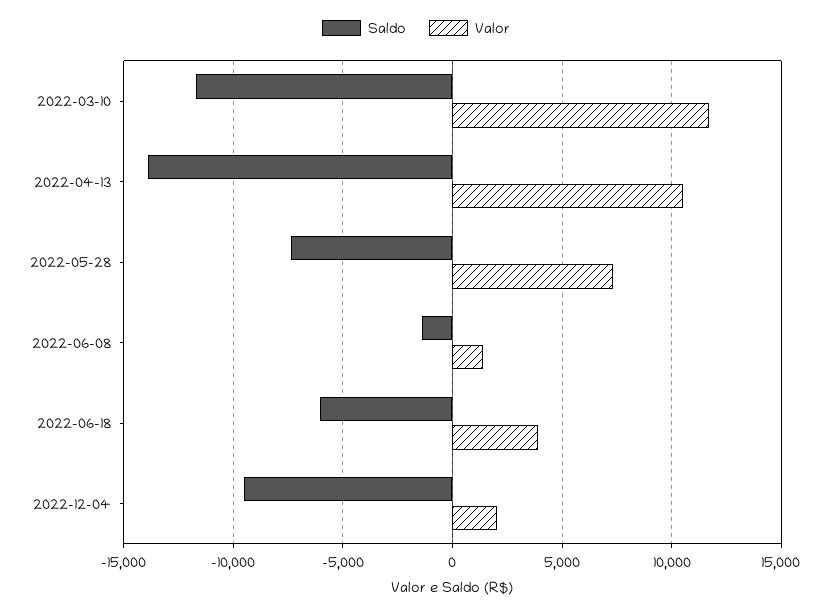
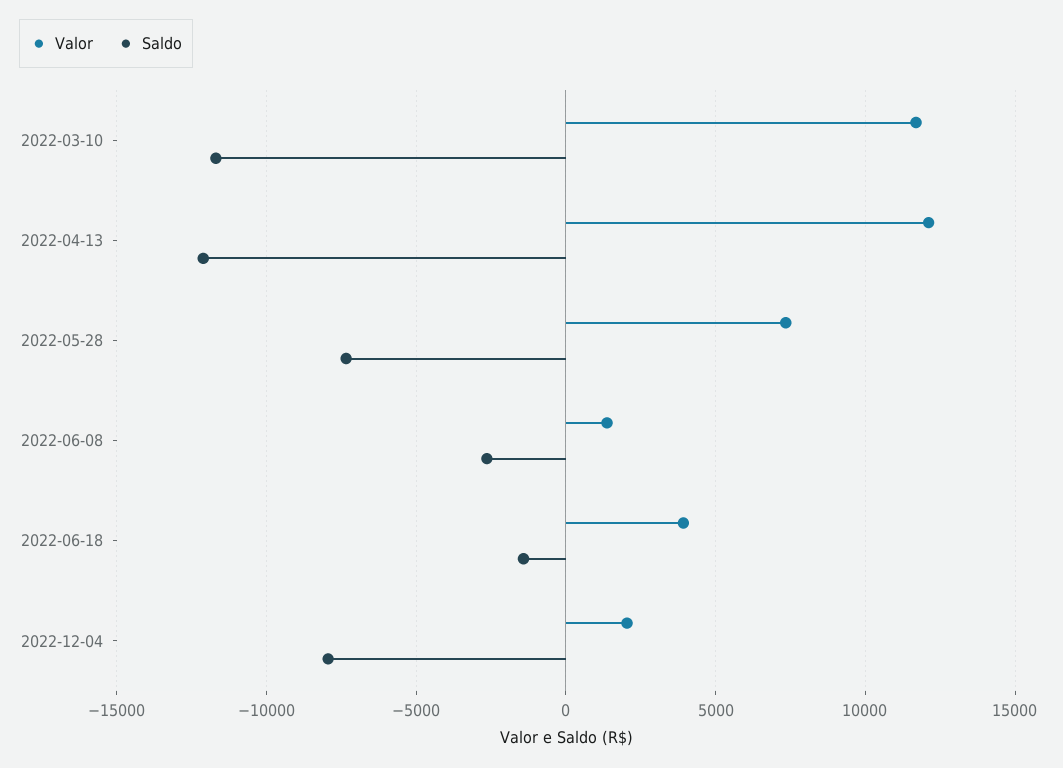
Saldo, 2022-04-13: -14000 -> -12000
Valor, 2022-04-13: 10500 -> 12000
Saldo, 2022-06-08: -1500 -> -2500
Saldo, 2022-06-18: -6000 -> -1500
Saldo, 2022-12-04: -9500 -> -8000

